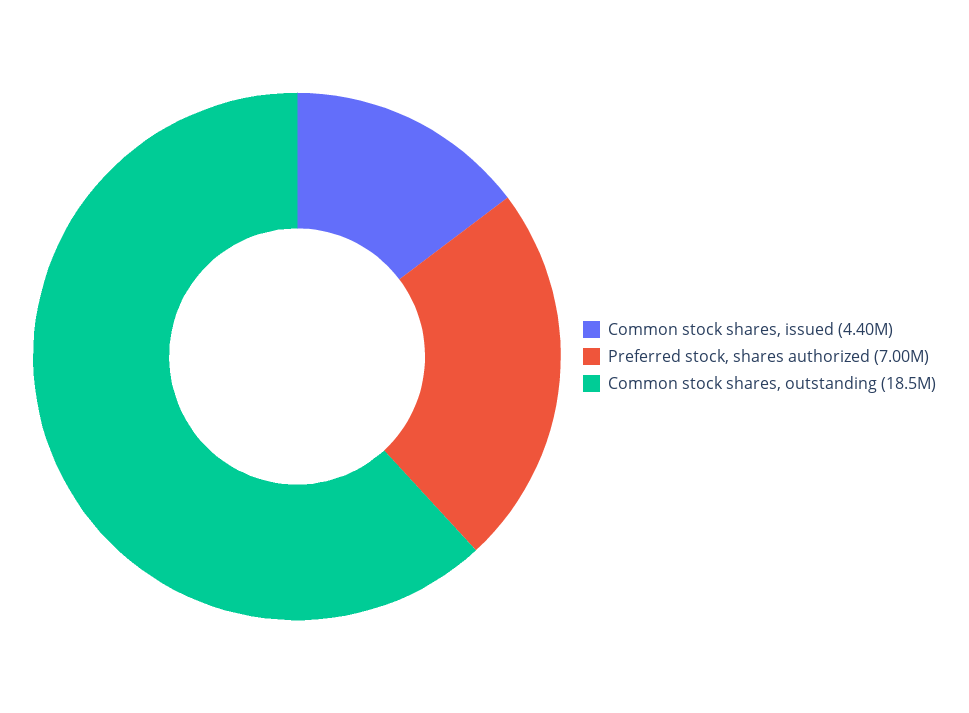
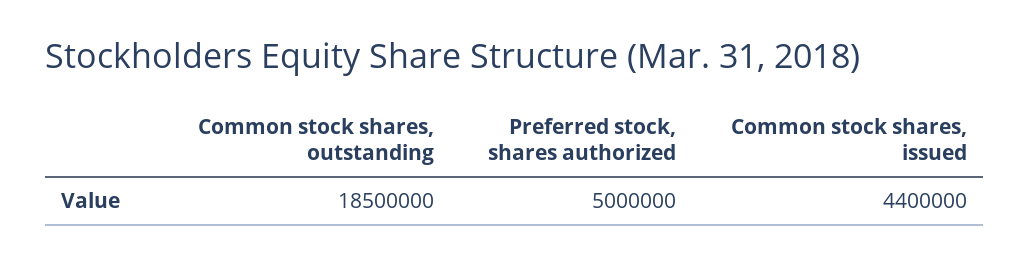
Preferred stock, shares authorized: 7000000 -> 5000000

